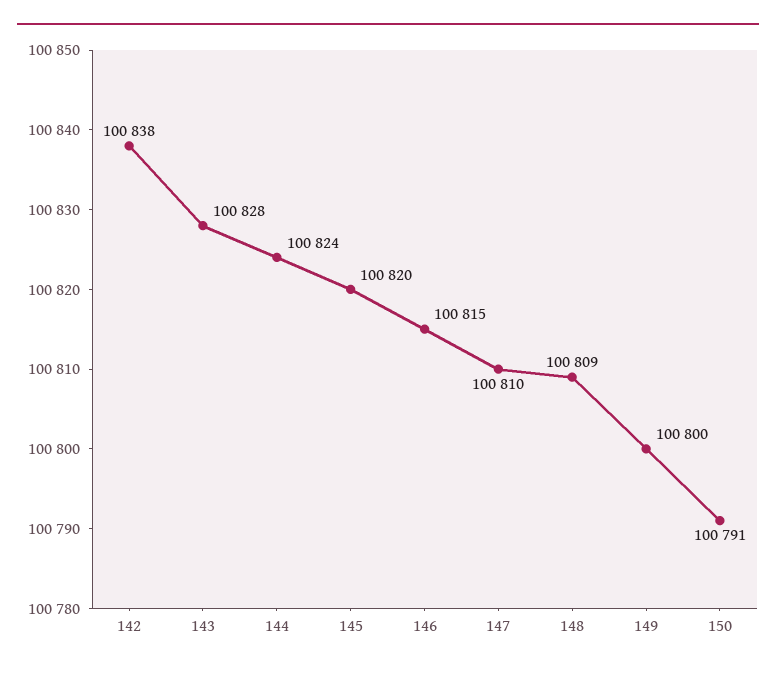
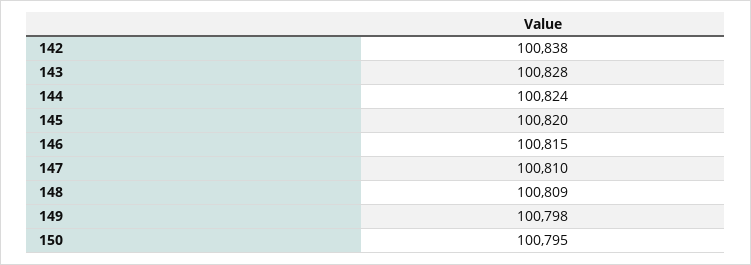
149: 100800 -> 100798
150: 100791 -> 100795

